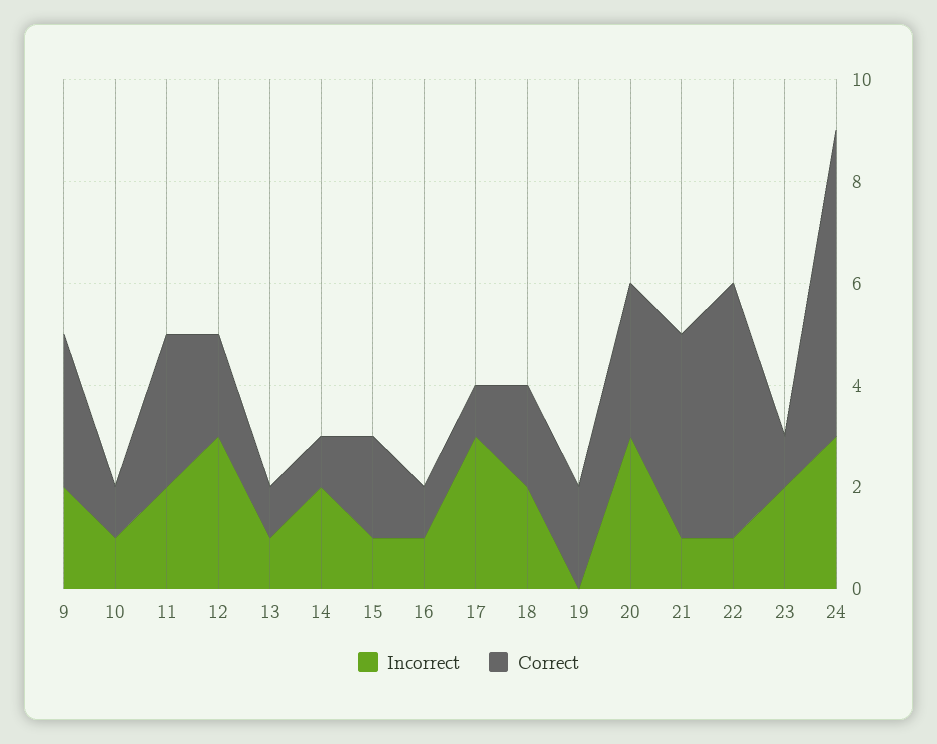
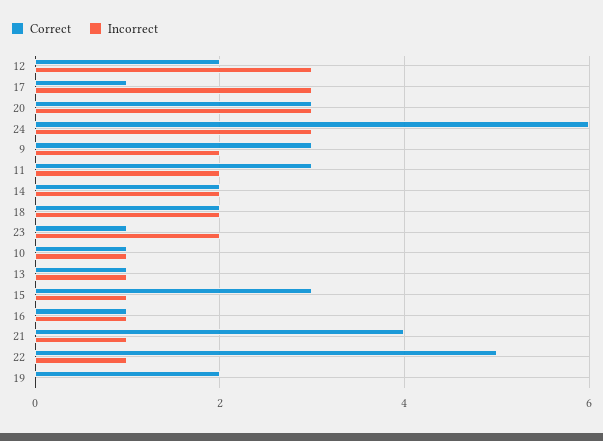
Correct, 14: 1 -> 2
Correct, 15: 2 -> 3

